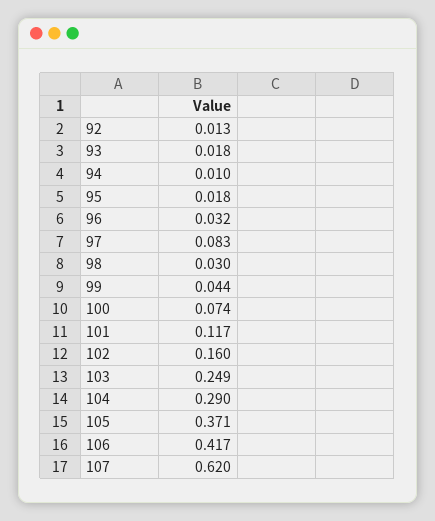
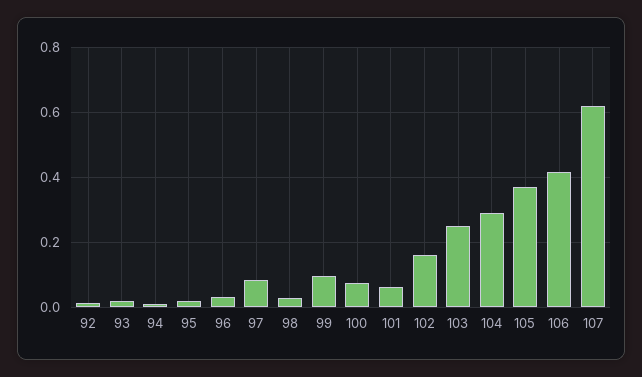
99: 0.044 -> 0.1
101: 0.117 -> 0.06

